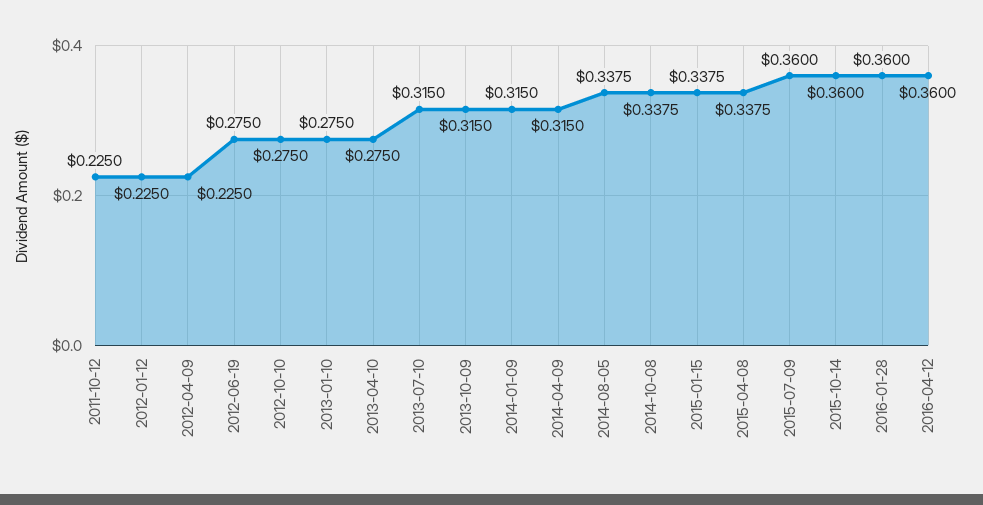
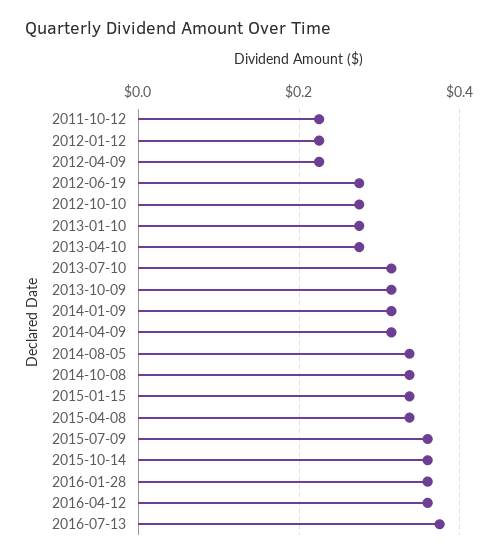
2016-07-13: none -> 0.38

